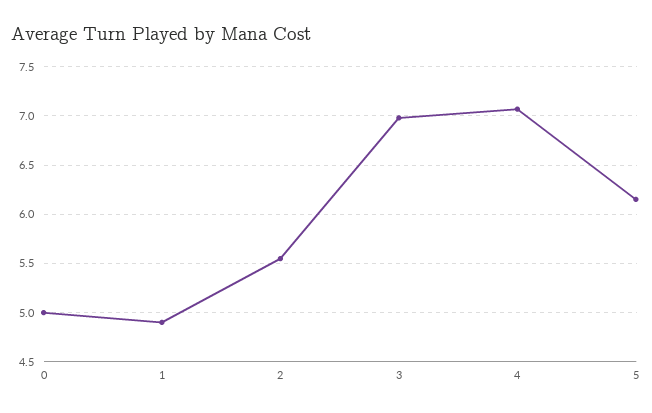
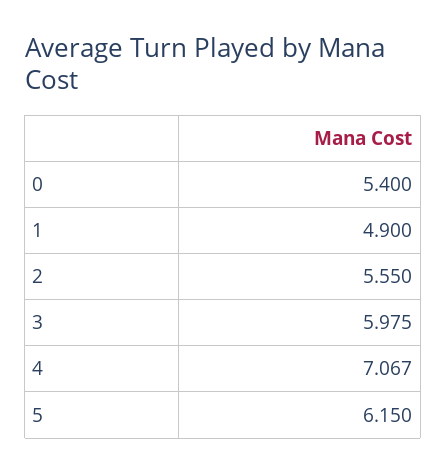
0: 5 -> 5.4
3: 7 -> 5.975

